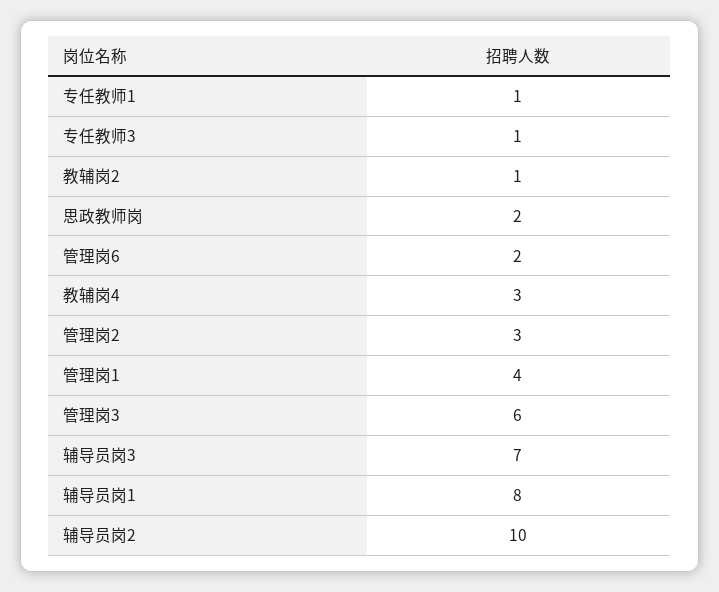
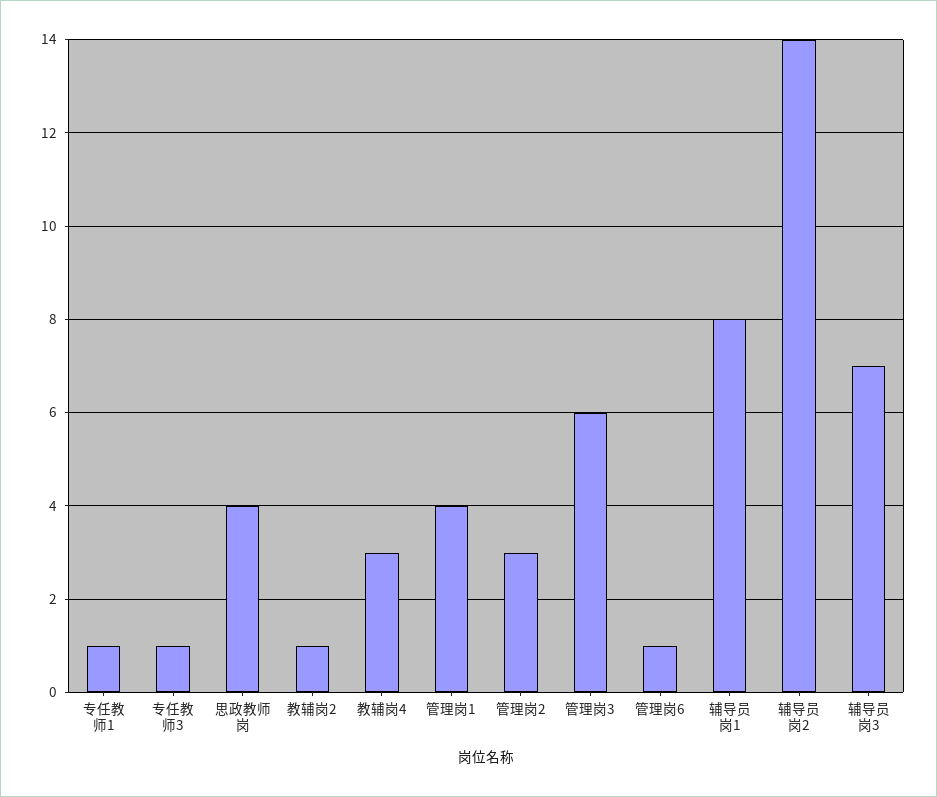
思政教师岗: 2 -> 4
管理岗6: 2 -> 1
辅导员岗2: 10 -> 14

